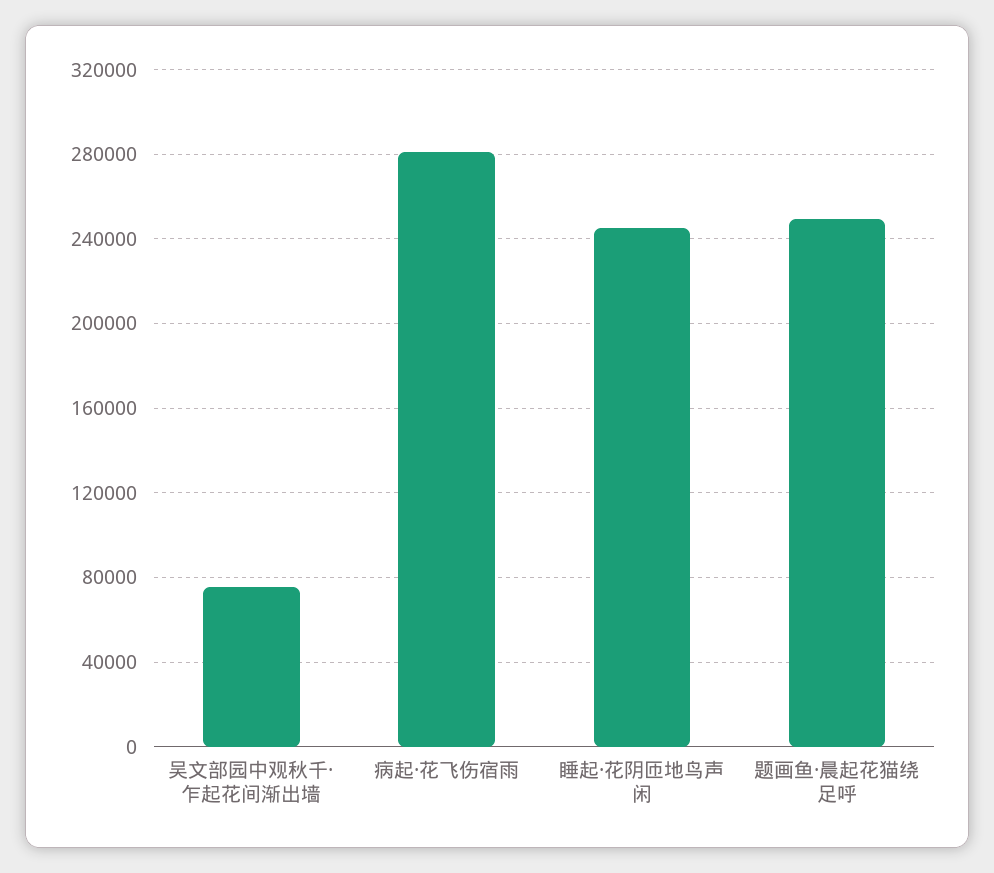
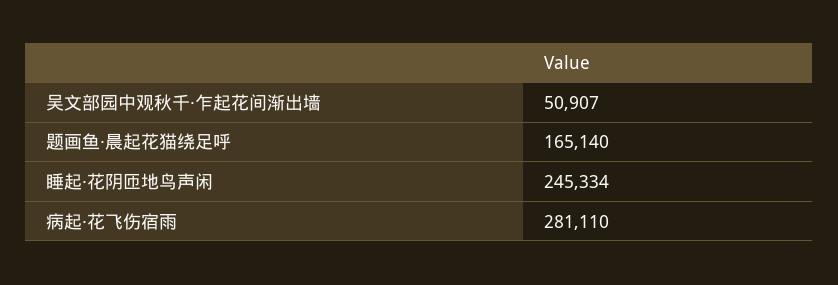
吴文部园中观秋千·乍起花间渐出墙: 75000 -> 50907
题画鱼·晨起花猫绕足呼: 250000 -> 165140

